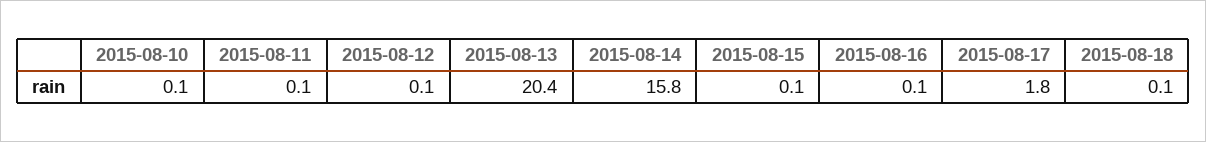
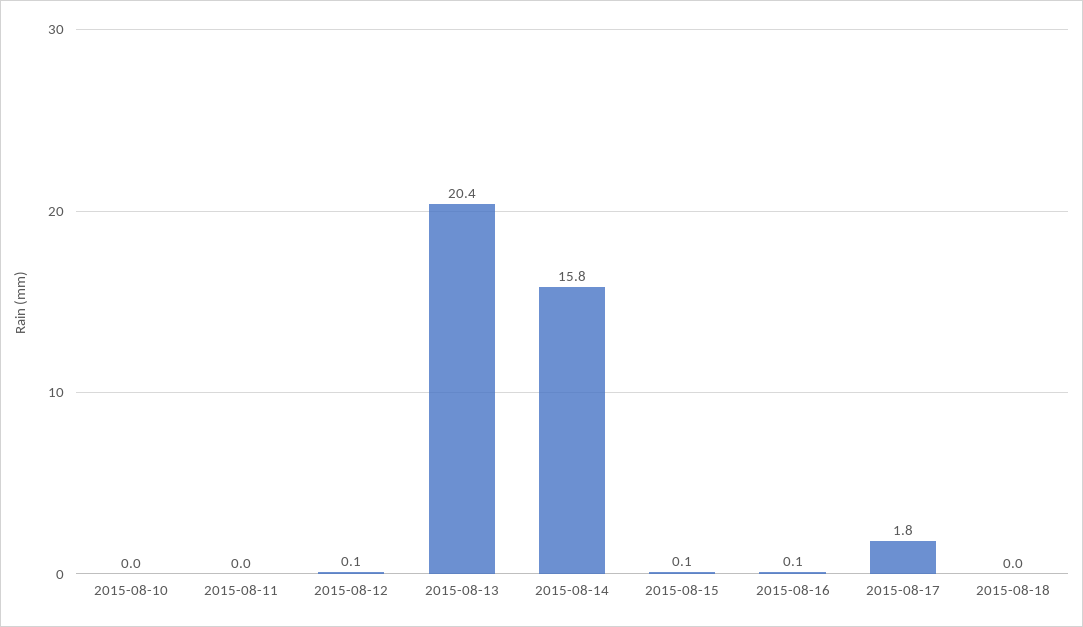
2015-08-10: 0.1 -> 0
2015-08-11: 0.1 -> 0
2015-08-18: 0.1 -> 0

